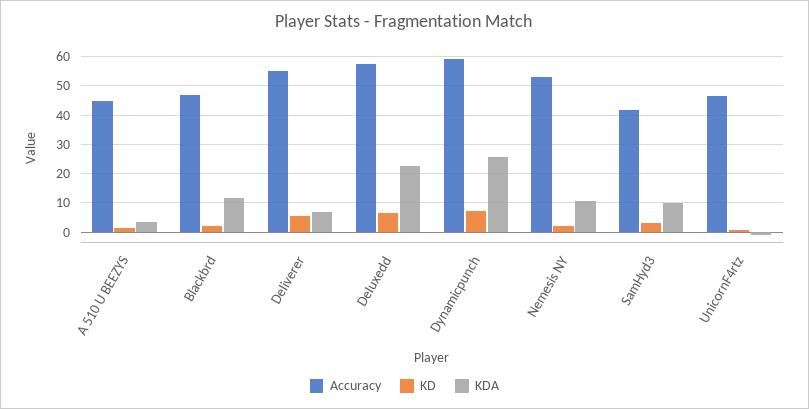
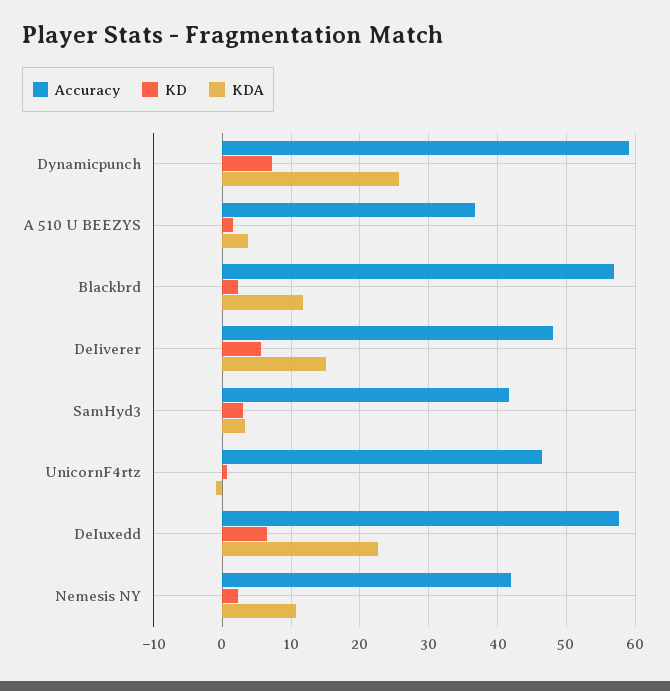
Accuracy, A 510 U BEEZYS: 45 -> 37
Accuracy, Blackbrd: 47.5 -> 57
Accuracy, DeIiverer: 55 -> 48
KDA, DeIiverer: 7.5 -> 15
Accuracy, Nemesis NY: 52.5 -> 42
KDA, SamHyd3: 10 -> 3

